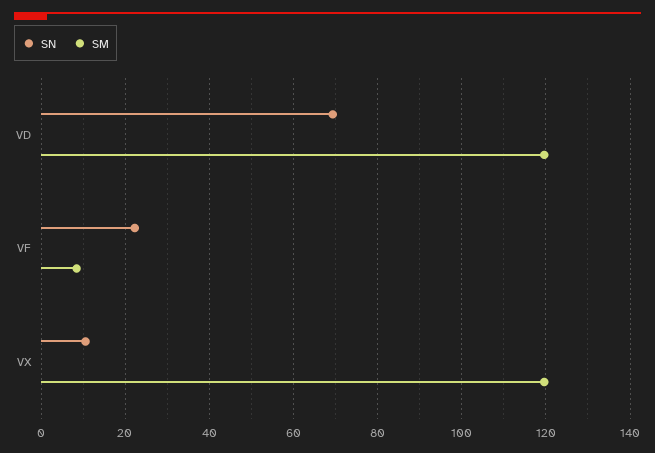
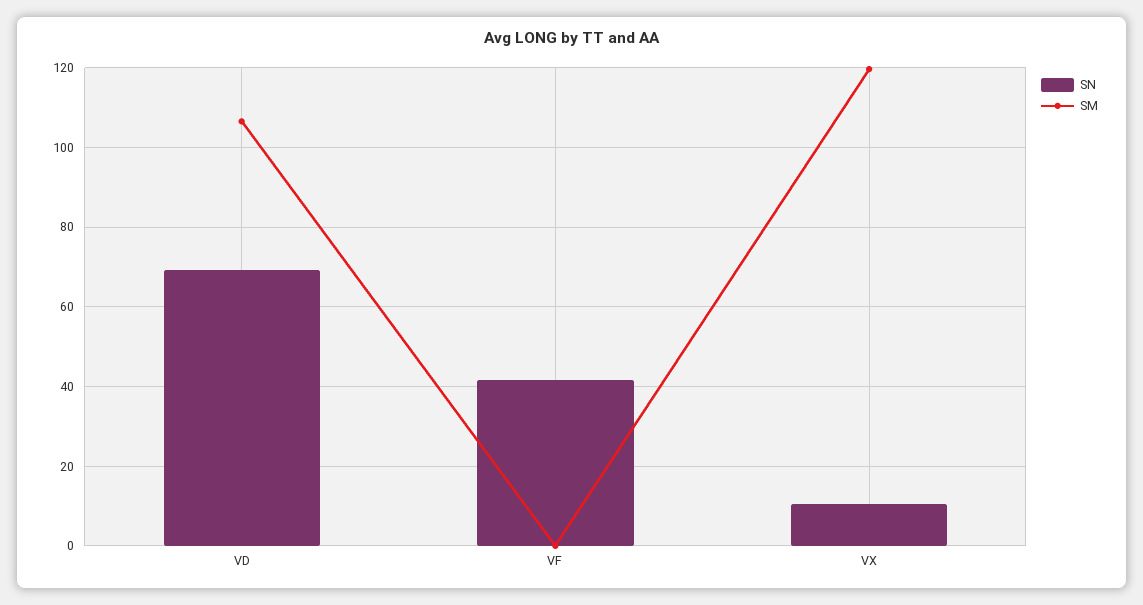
SM, VD: 120 -> 106
SN, VF: 22 -> 42
SM, VF: 8 -> 0

